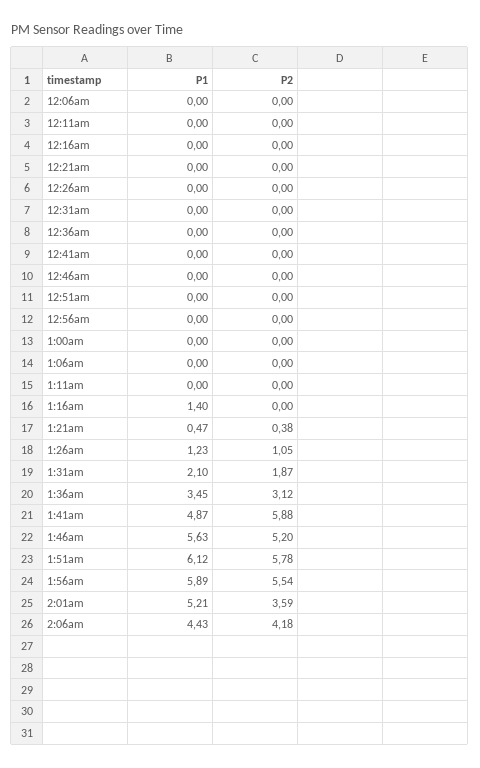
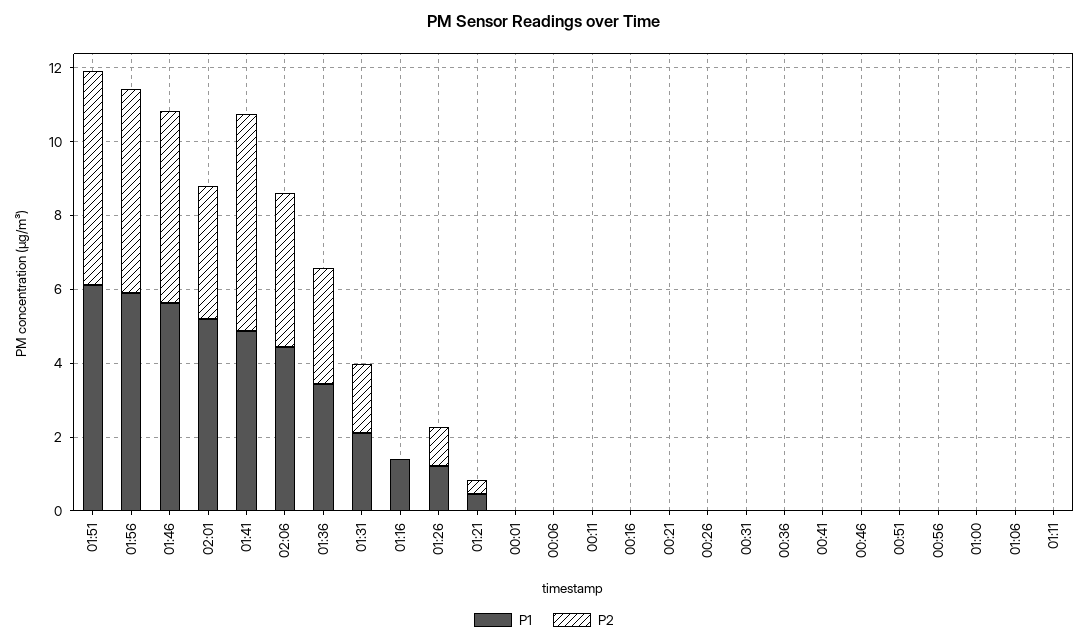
P1, 00:01: none -> 0
P2, 00:01: none -> 0

